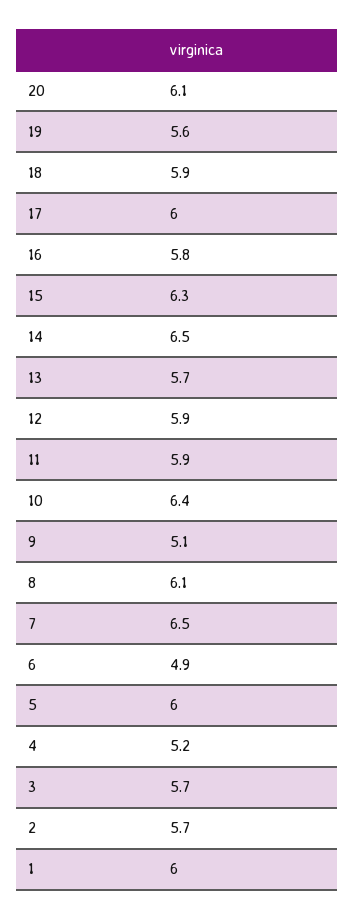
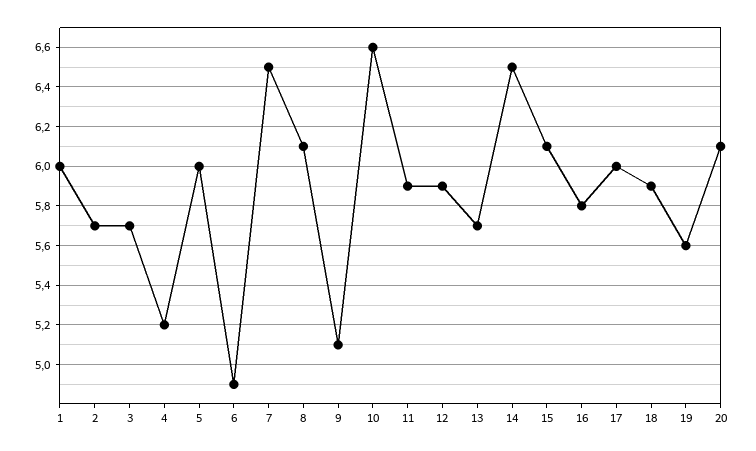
15: 6.3 -> 6.1
10: 6.4 -> 6.6

